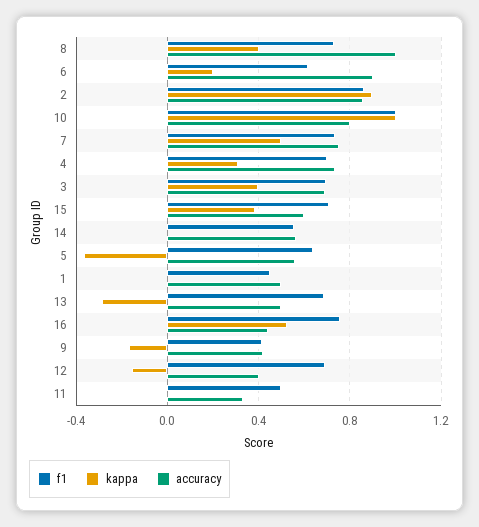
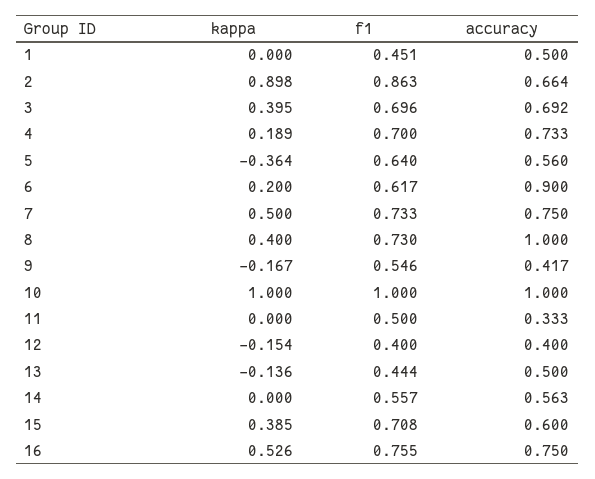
accuracy, 2: 0.85 -> 0.664
accuracy, 10: 0.8 -> 1
kappa, 4: 0.3 -> 0.189
f1, 13: 0.7 -> 0.444
kappa, 13: -0.3 -> -0.136
accuracy, 16: 0.45 -> 0.75
f1, 9: 0.4 -> 0.546
f1, 12: 0.7 -> 0.4

